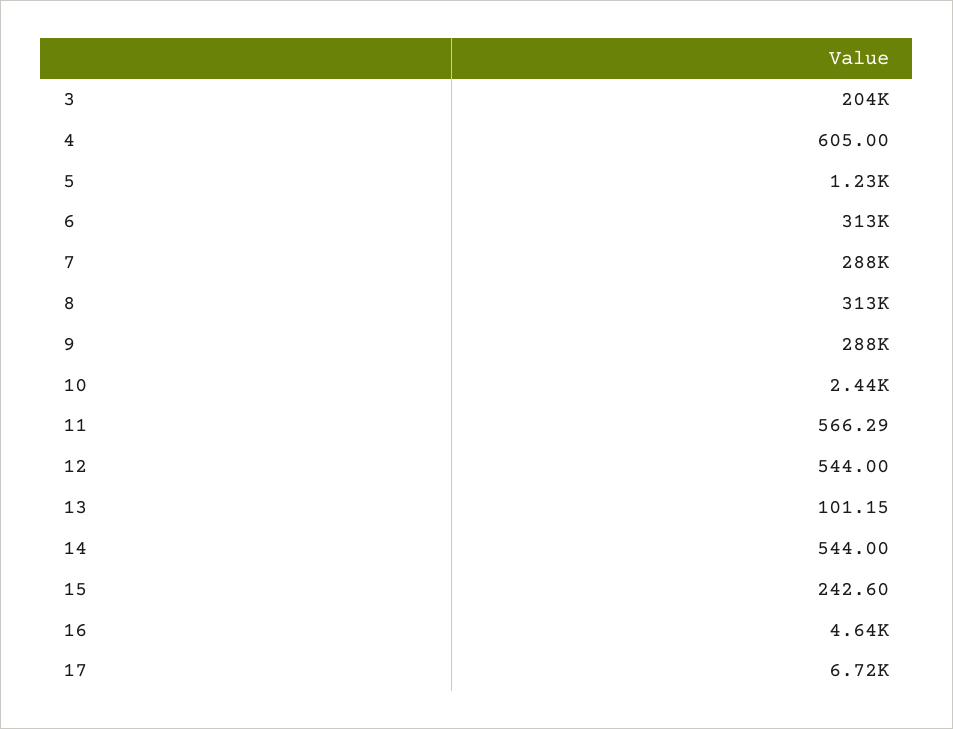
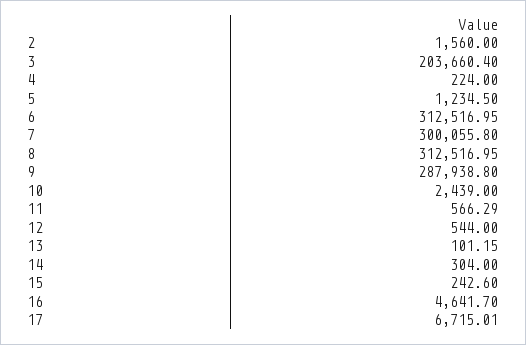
4: 605 -> 224
7: 288000 -> 300055.8
14: 544 -> 304
2: none -> 1560

